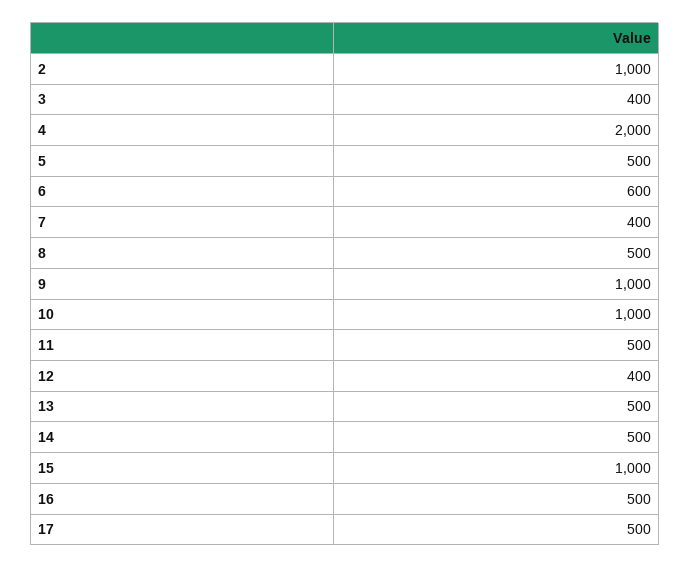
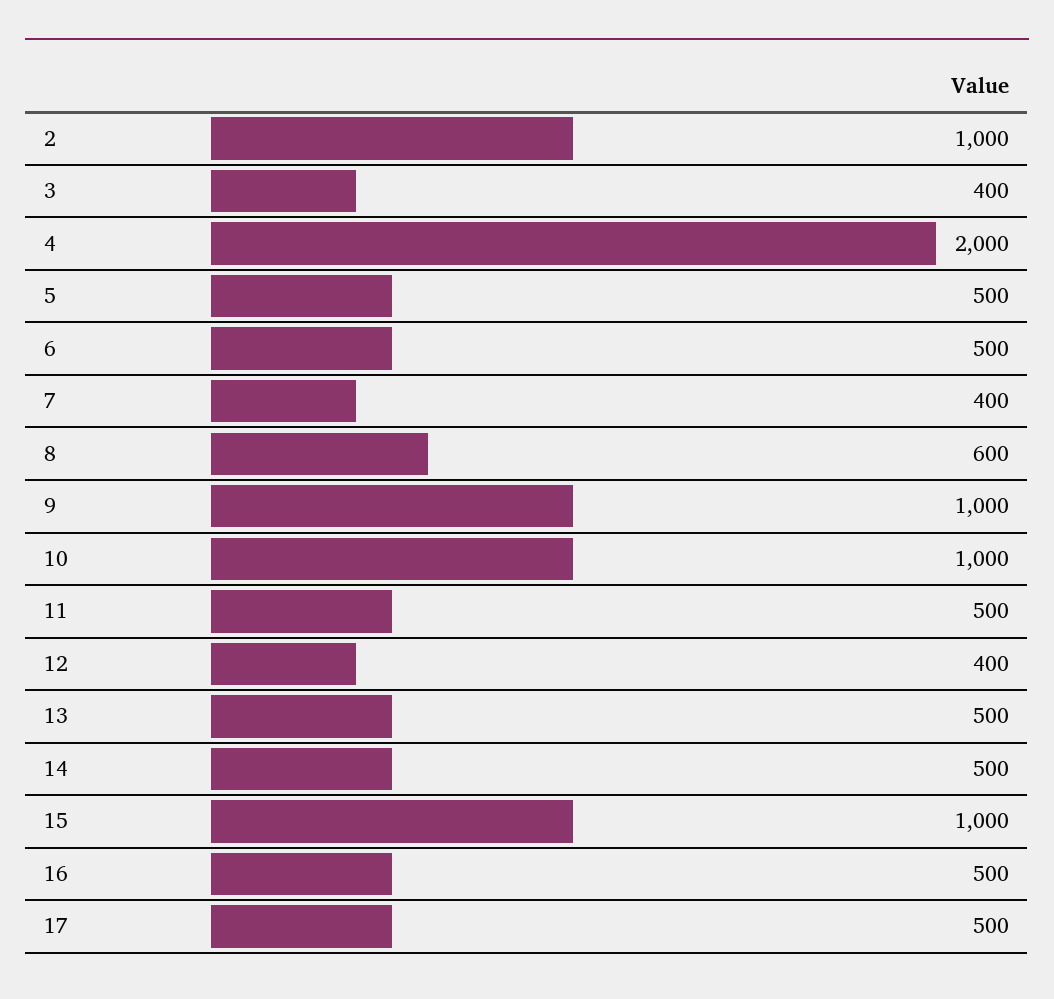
6: 600 -> 500
8: 500 -> 600

